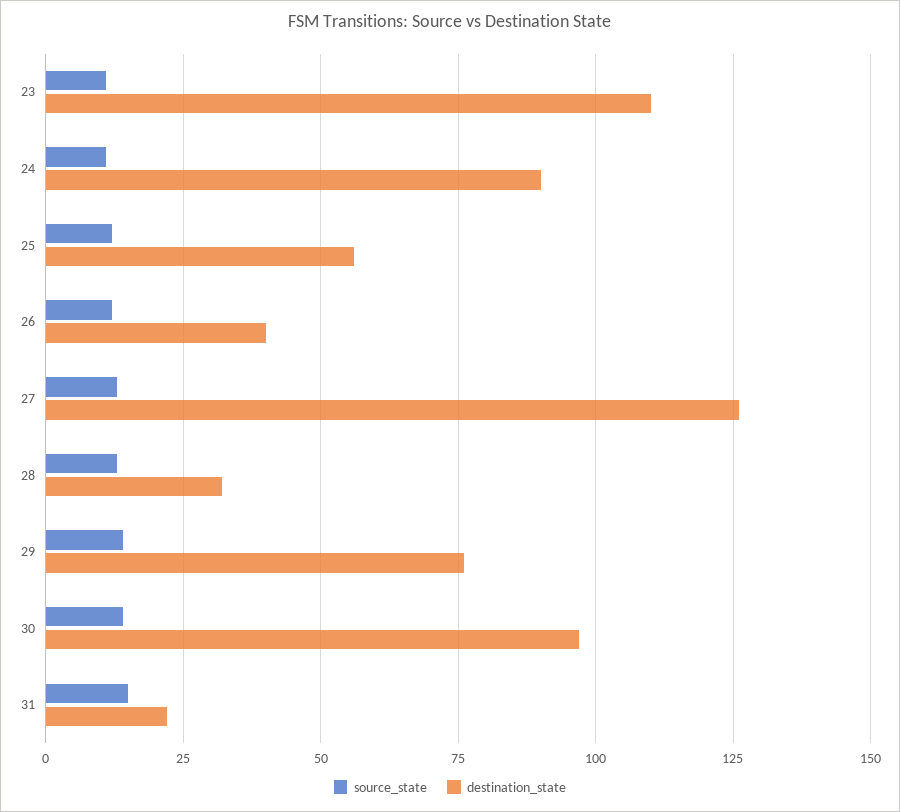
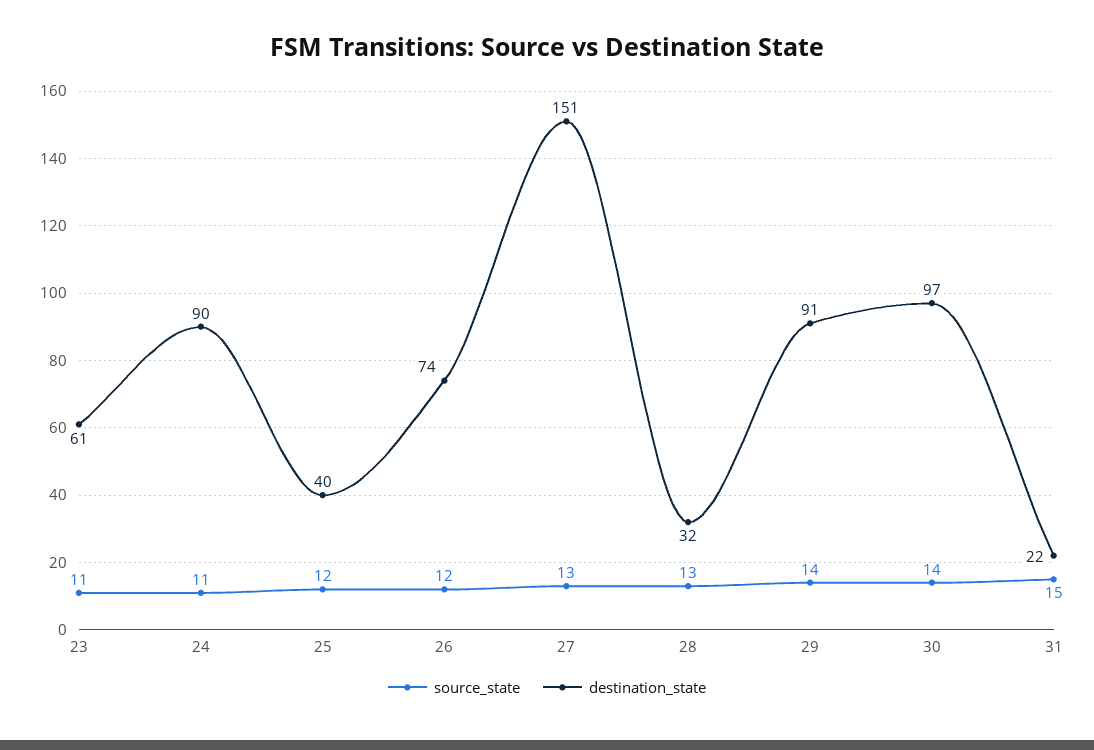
destination_state, 23: 110 -> 61
destination_state, 25: 55 -> 40
destination_state, 26: 40 -> 74
destination_state, 27: 125 -> 151
destination_state, 29: 75 -> 91

